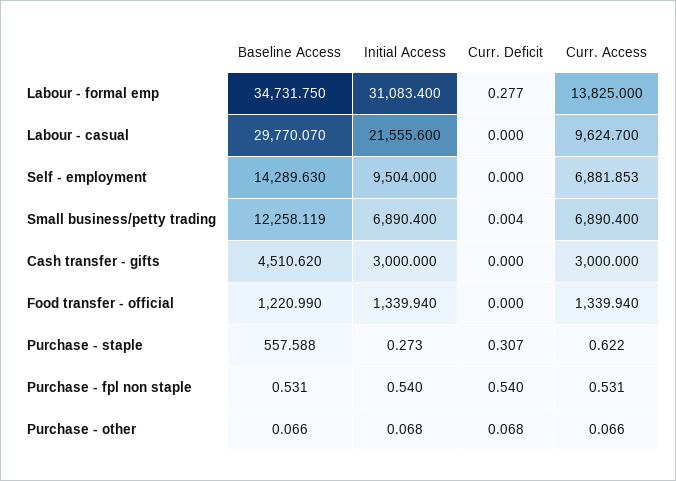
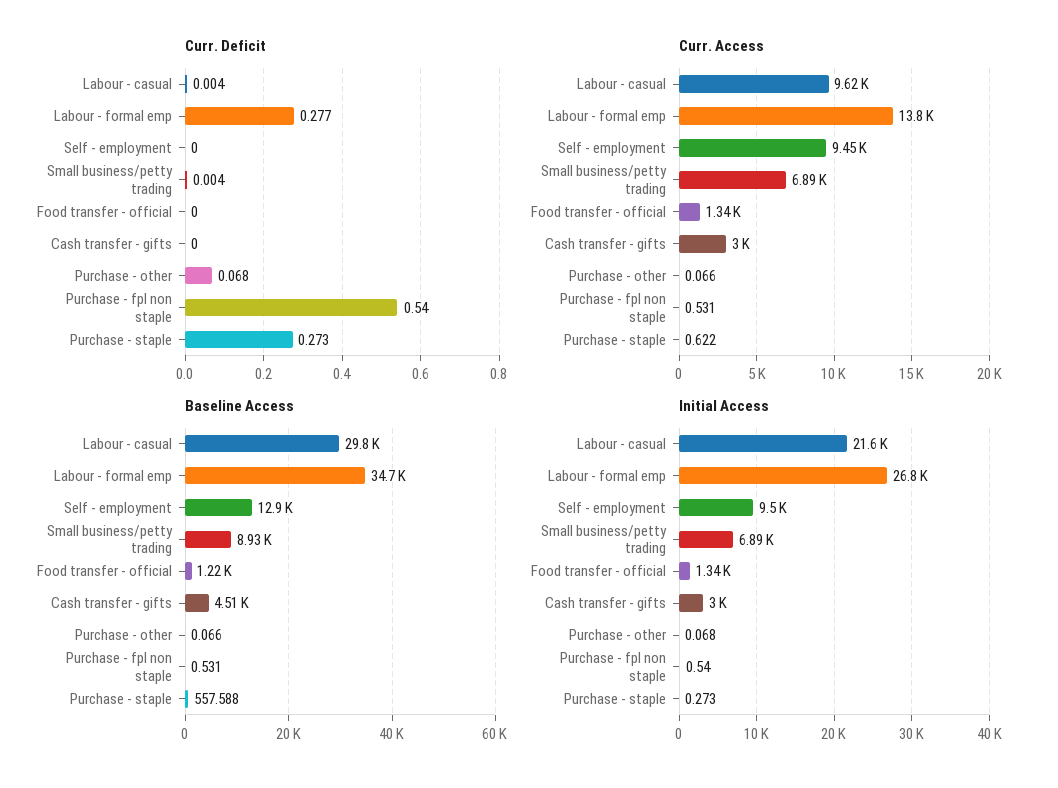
Initial Access, Labour - formal emp: 31083.4 -> 26800
Curr. Deficit, Labour - casual: 0 -> 0.004
Baseline Access, Self - employment: 14289.63 -> 12900
Curr. Access, Self - employment: 6881.853 -> 9450
Baseline Access, Small business/petty trading: 12258.119 -> 8930
Curr. Deficit, Purchase - staple: 0.307 -> 0.273

